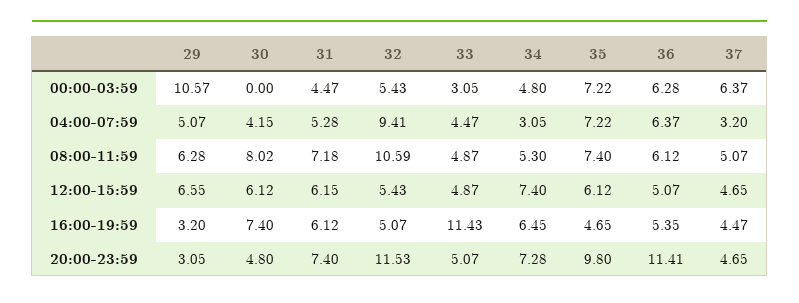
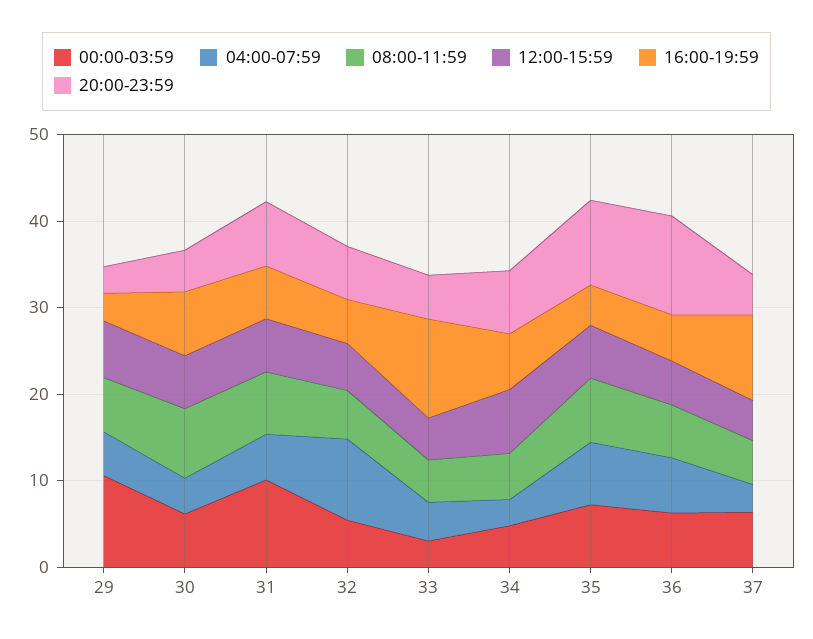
00:00-03:59, 30: 0 -> 6
00:00-03:59, 31: 4.47 -> 10
08:00-11:59, 32: 10.59 -> 6
16:00-19:59, 37: 4.47 -> 10
20:00-23:59, 32: 11.53 -> 6

